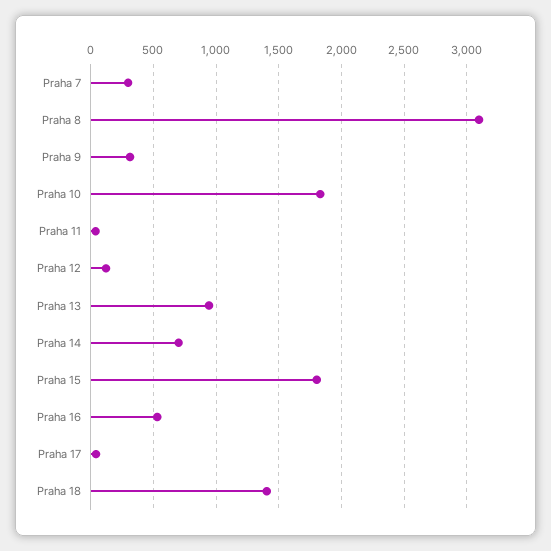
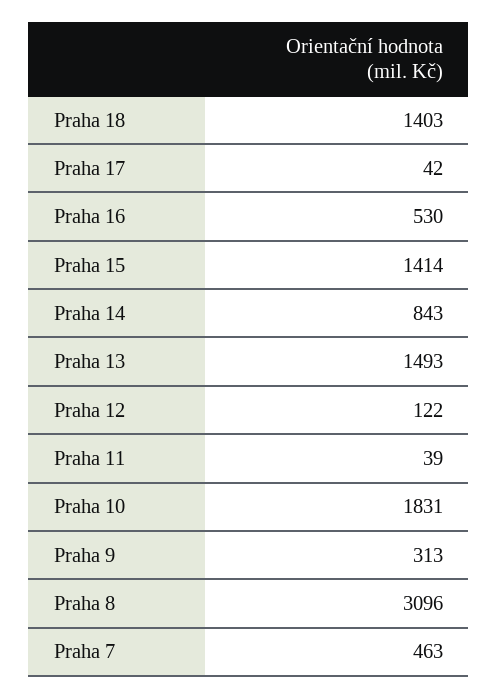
Praha 7: 300 -> 463
Praha 13: 950 -> 1493
Praha 14: 700 -> 843
Praha 15: 1800 -> 1414

